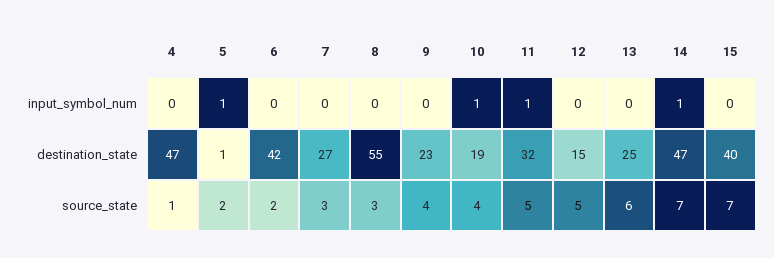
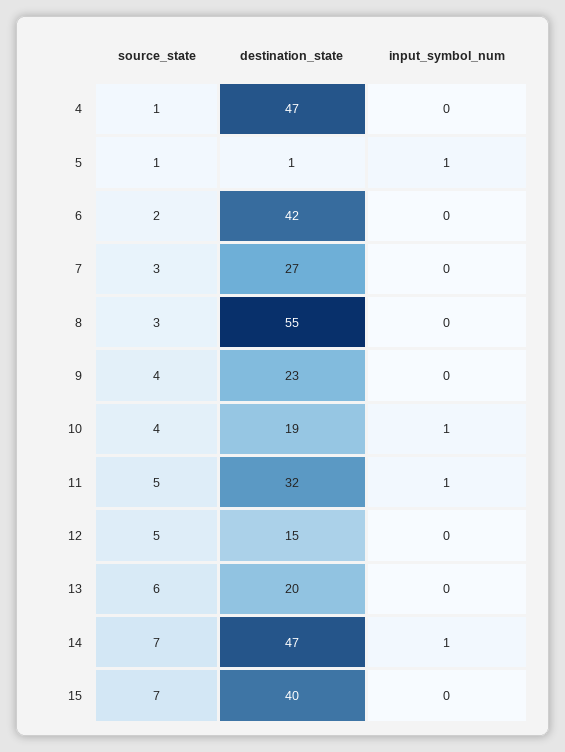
13, destination_state: 25 -> 20
5, source_state: 2 -> 1

